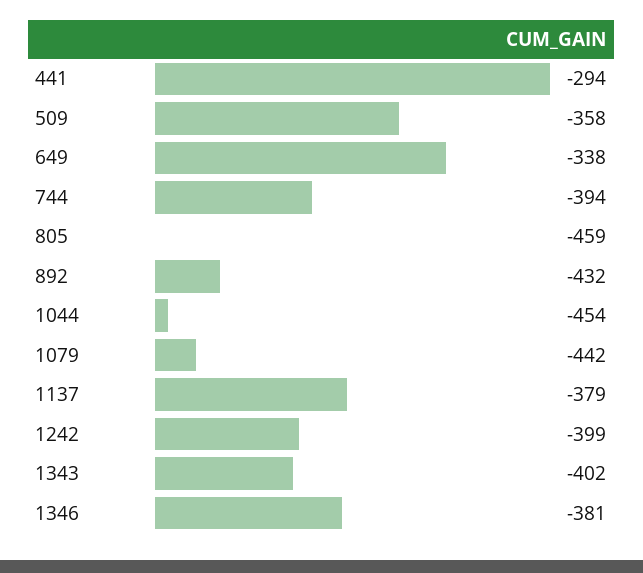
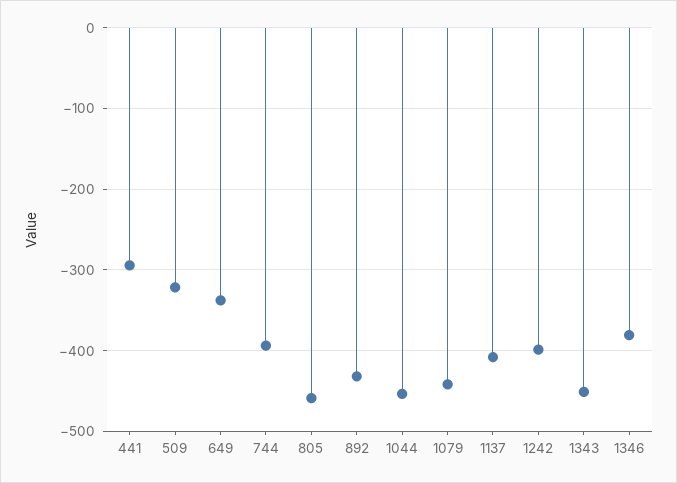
509: -358 -> -320
1137: -379 -> -410
1343: -402 -> -450

